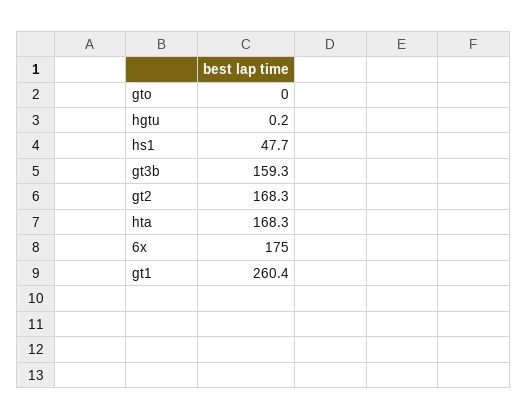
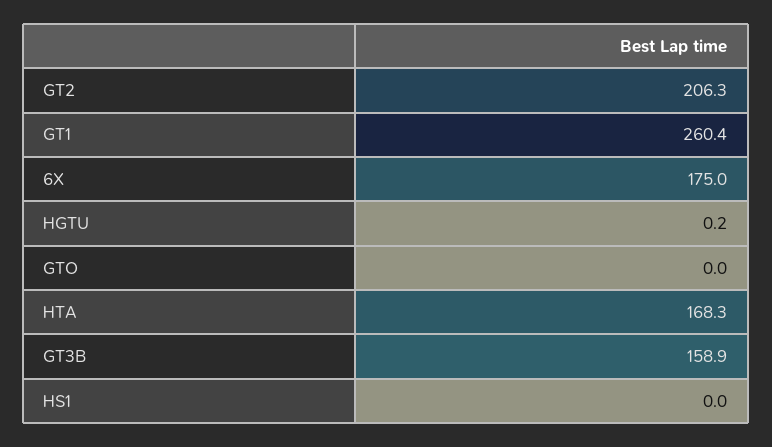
hs1: 47.7 -> 0
gt3b: 159.3 -> 158.9
gt2: 168.3 -> 206.3

